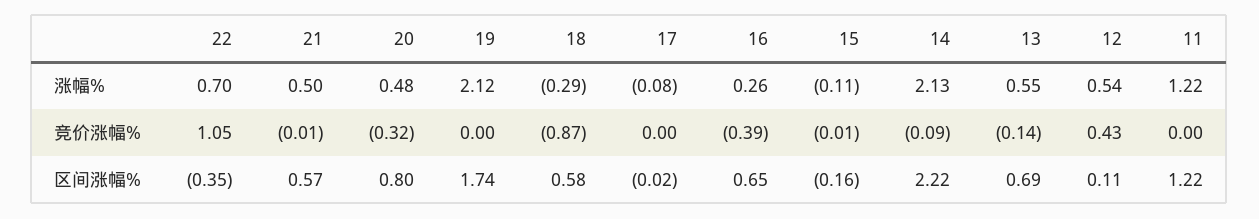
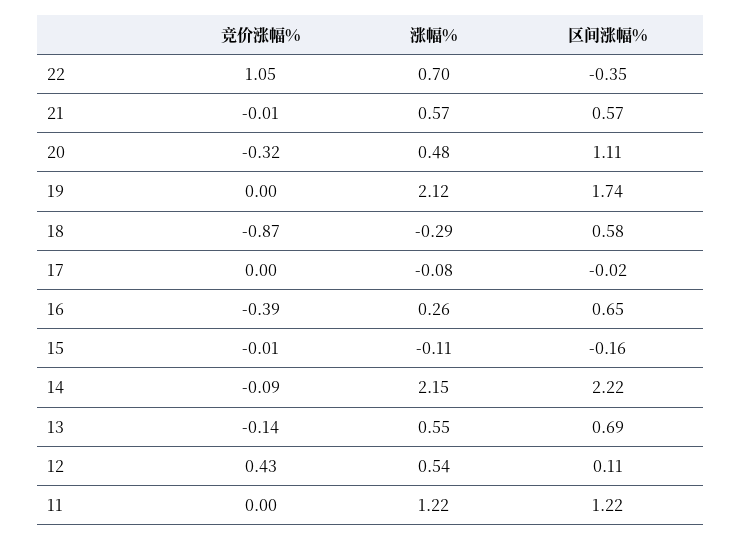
21, 涨幅%: 0.5 -> 0.57
14, 涨幅%: 2.13 -> 2.15
20, 区间涨幅%: 0.8 -> 1.11

